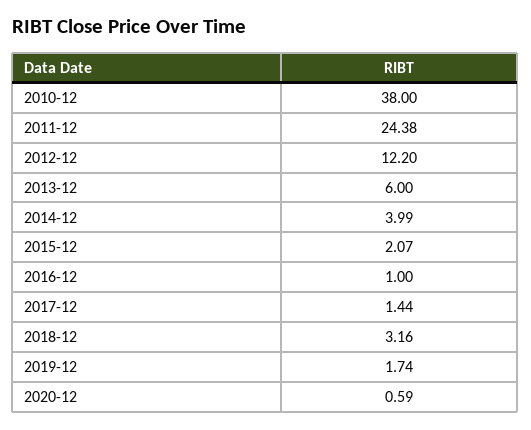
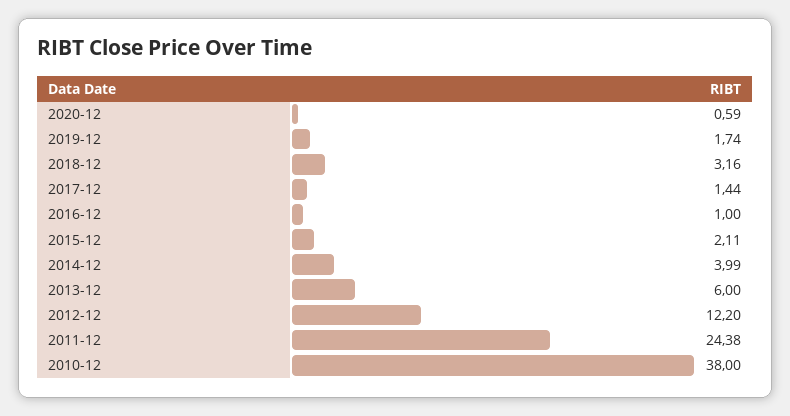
2015-12: 2.07 -> 2.11

